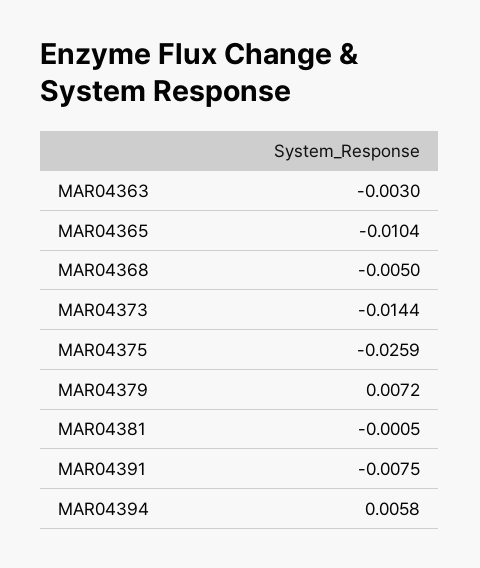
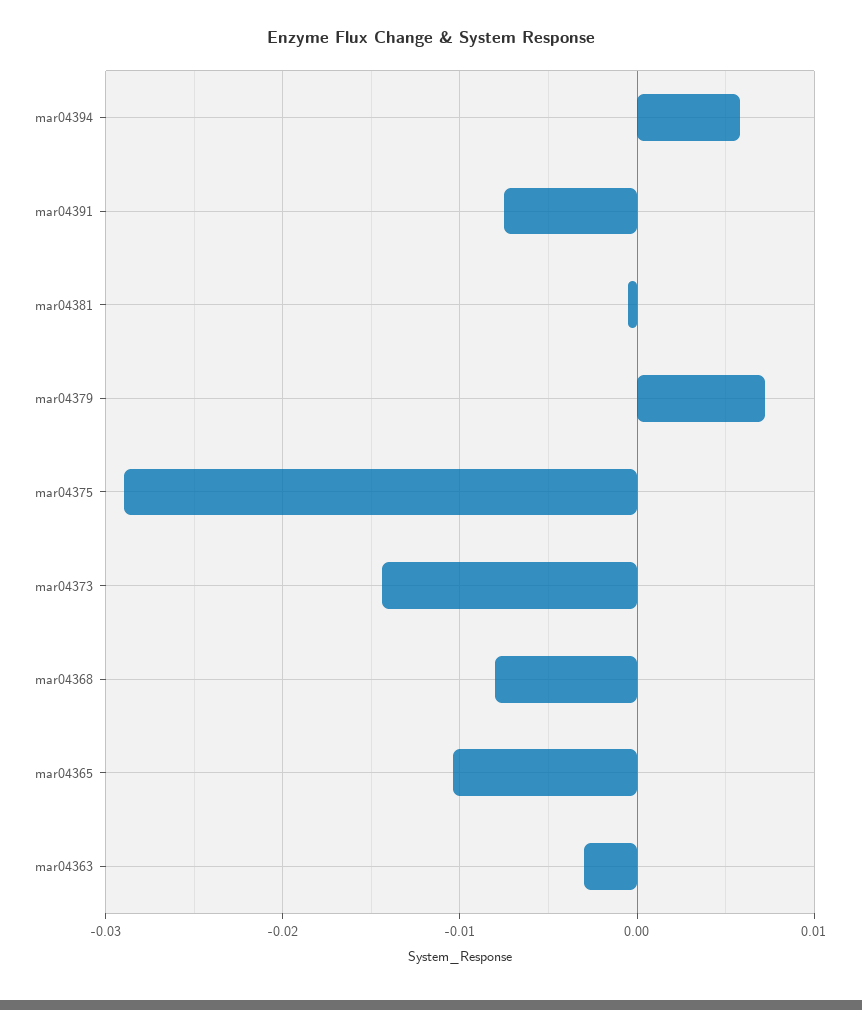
MAR04368: -0.005 -> -0.008
MAR04375: -0.0259 -> -0.029

